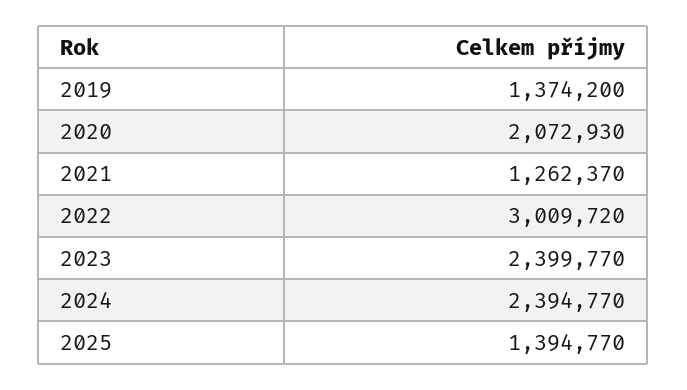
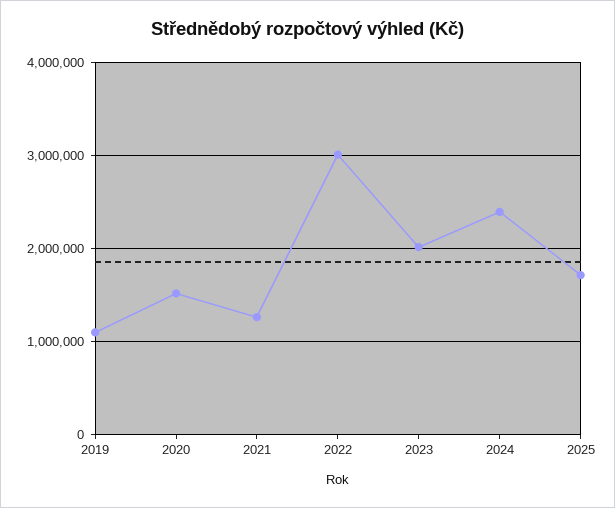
2019: 1374200 -> 1100000
2020: 2072930 -> 1500000
2023: 2399770 -> 2000000
2025: 1394770 -> 1700000

